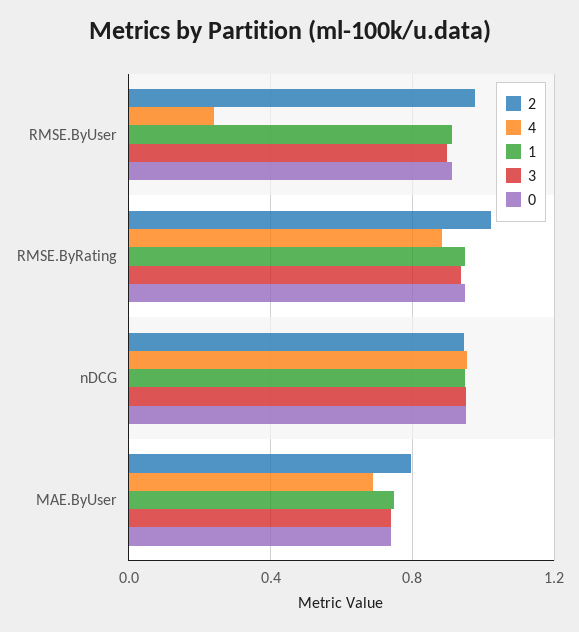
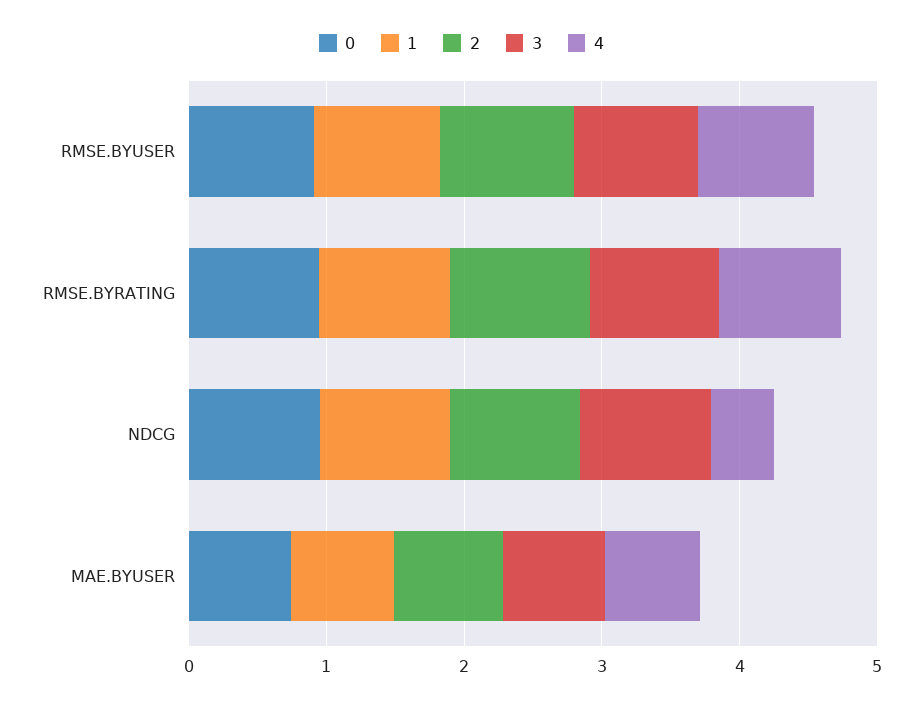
4, RMSE.ByUser: 0.25 -> 0.8
4, nDCG: 0.95 -> 0.4

